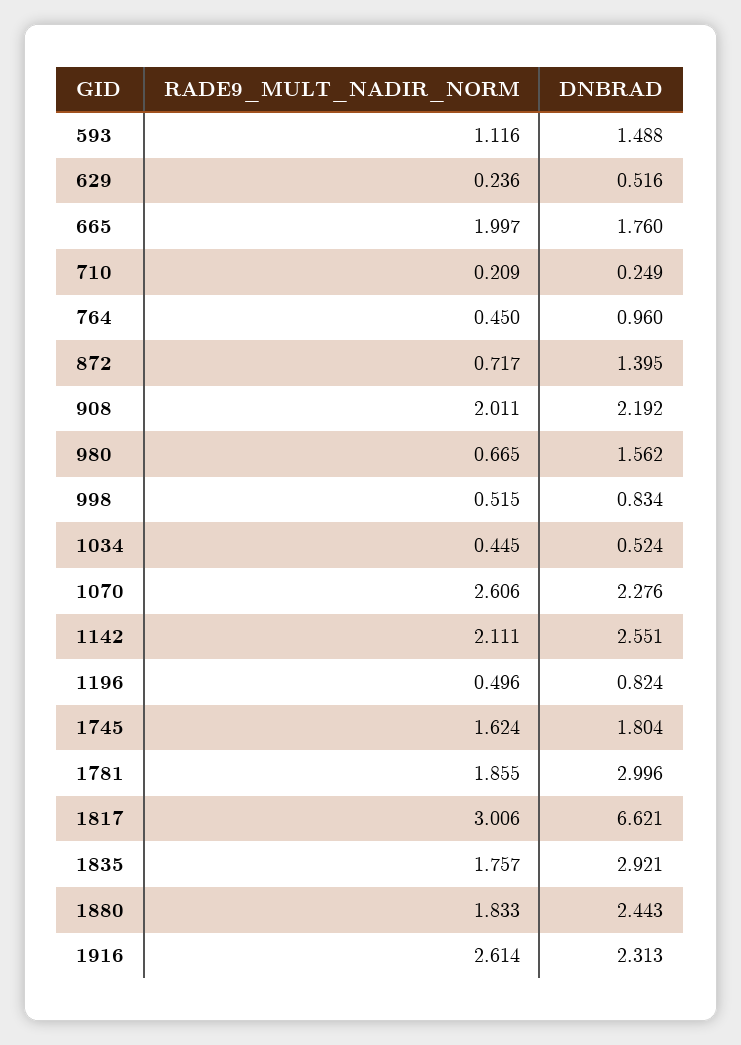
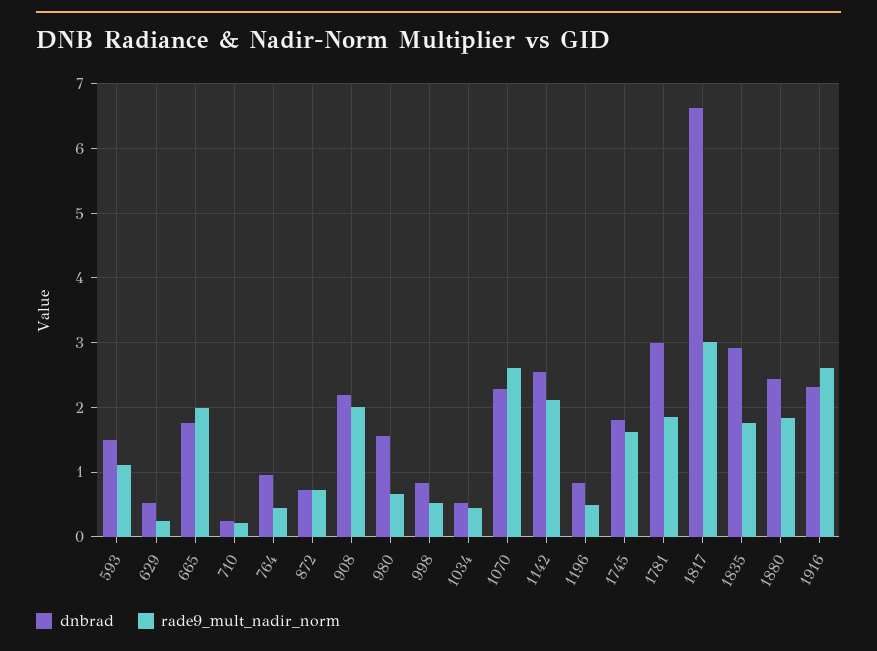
DNBRAD, 872: 1.395 -> 0.7

